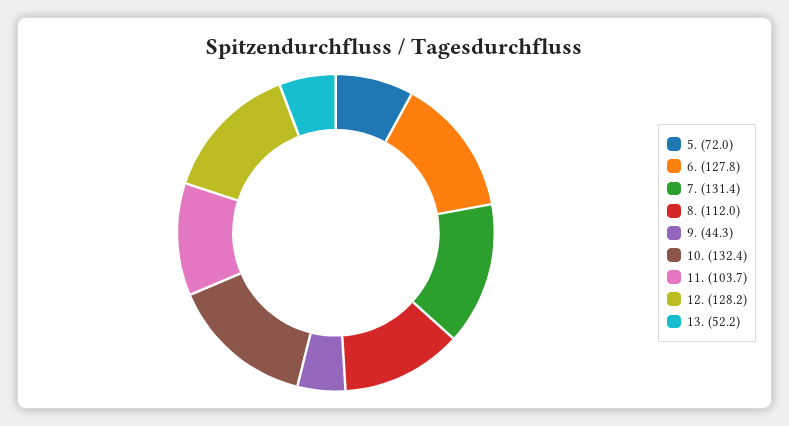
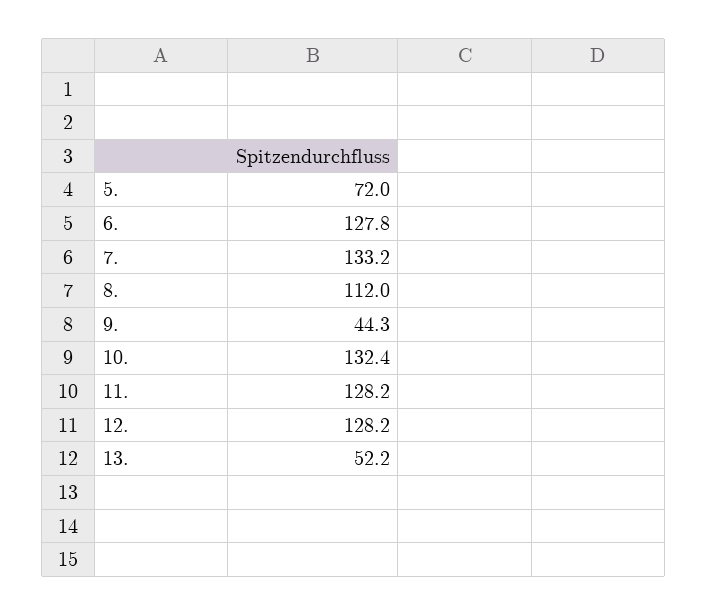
7.: 131.4 -> 133.2
11.: 103.7 -> 128.2

